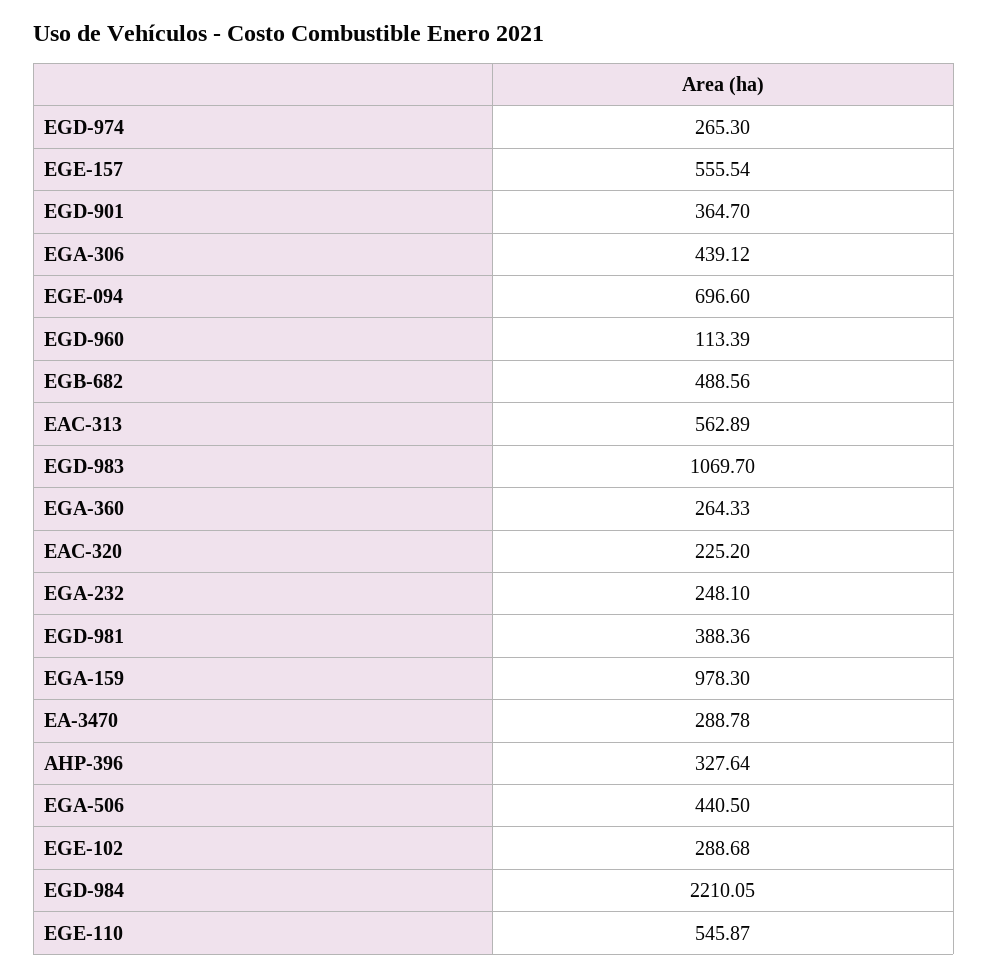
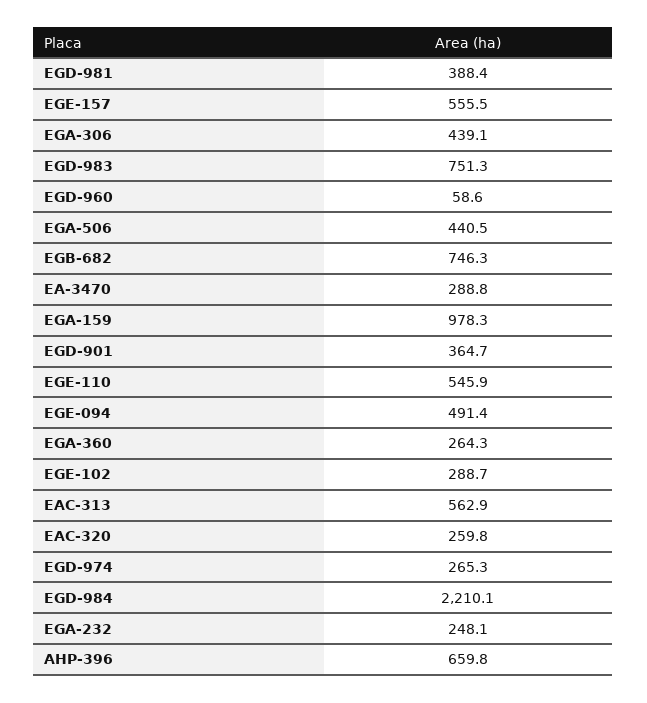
EGE-094: 696.6 -> 491.4
EGD-960: 113.39 -> 58.6
EGB-682: 488.56 -> 746.3
EGD-983: 1069.7 -> 751.3
EAC-320: 225.2 -> 259.8
AHP-396: 327.64 -> 659.8

